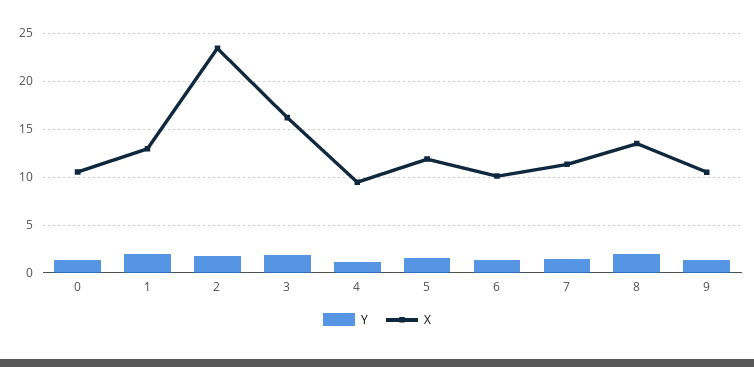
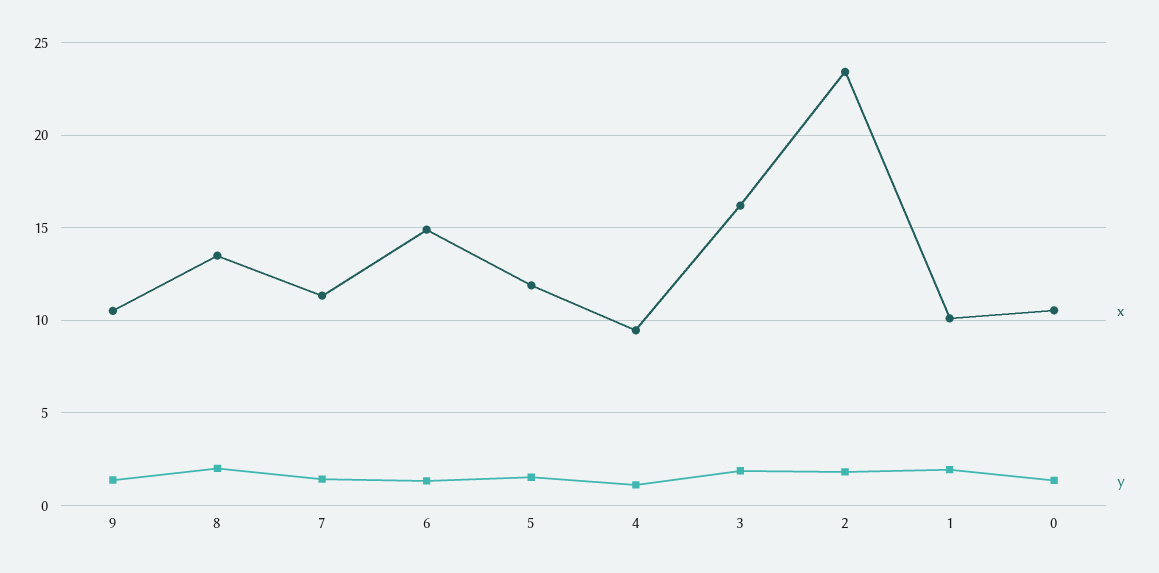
X, 1: 13 -> 10
X, 6: 10 -> 15

